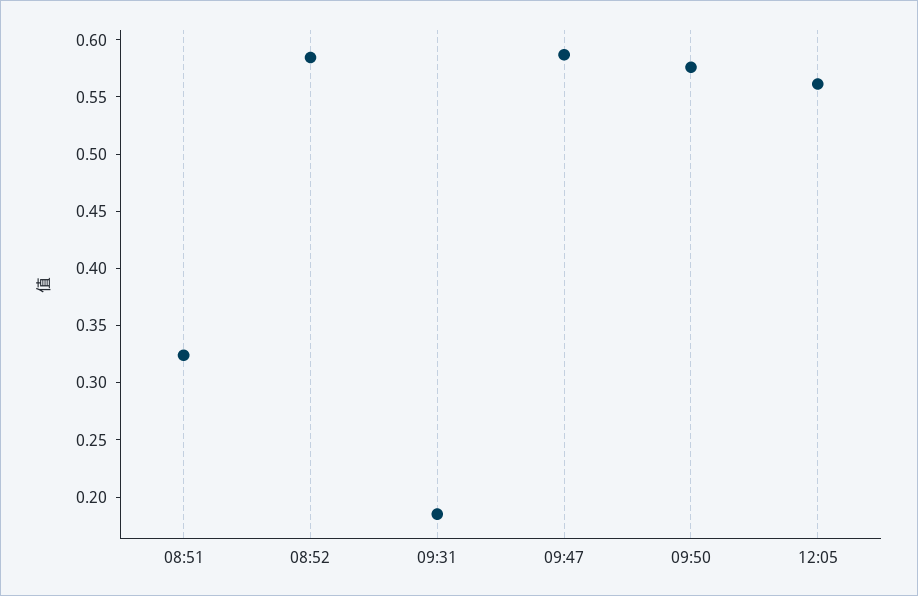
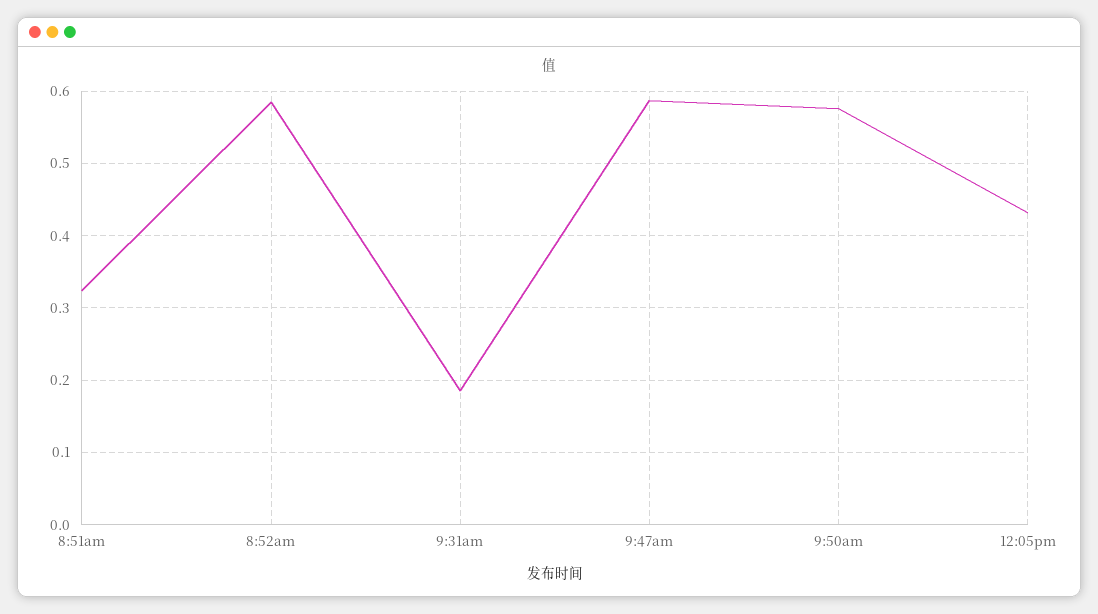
12:05: 0.56 -> 0.43

